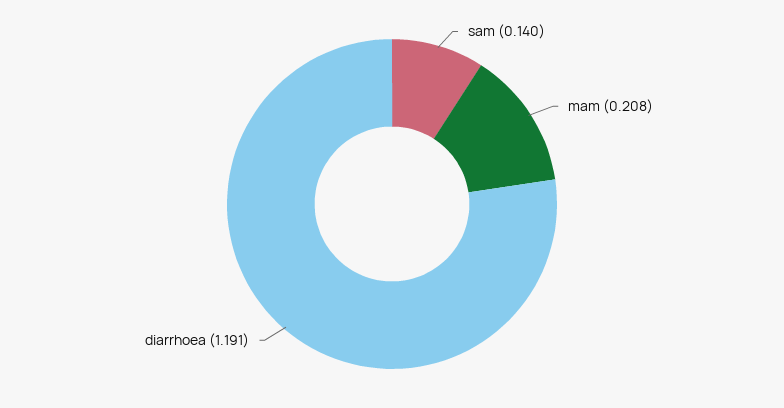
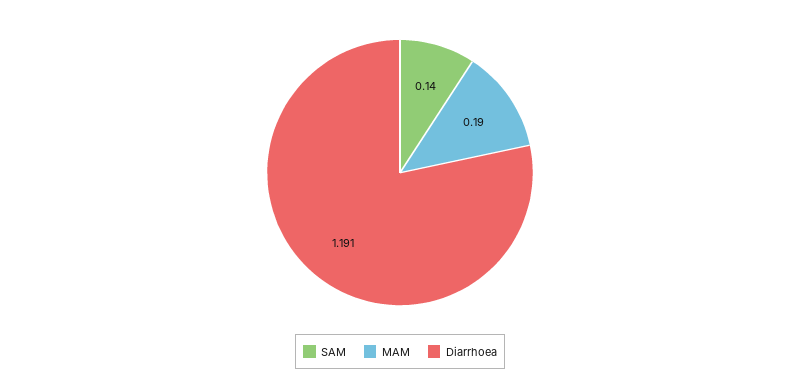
mam: 0.208 -> 0.19

